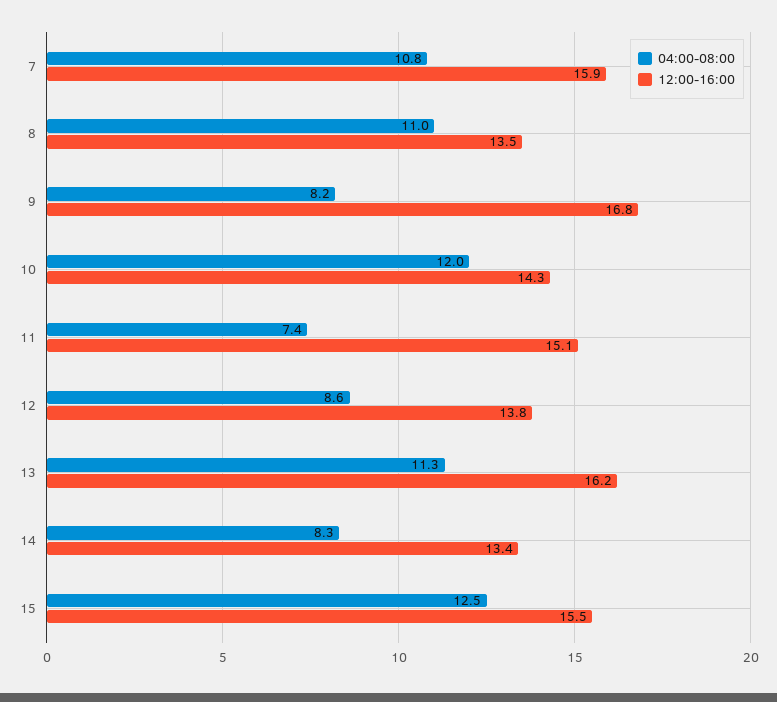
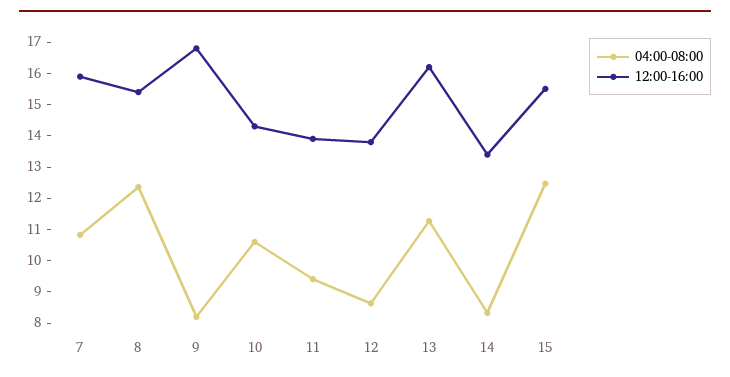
04:00-08:00, 8: 11 -> 12.5
12:00-16:00, 8: 13.5 -> 15.5
04:00-08:00, 10: 12 -> 10.5
04:00-08:00, 11: 7.4 -> 9.5
12:00-16:00, 11: 15.1 -> 14

